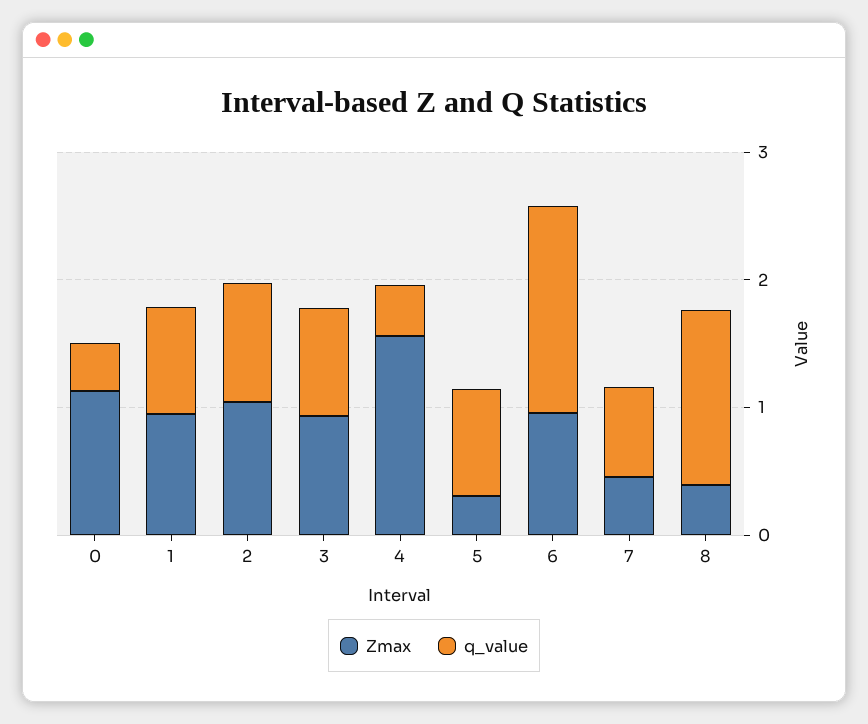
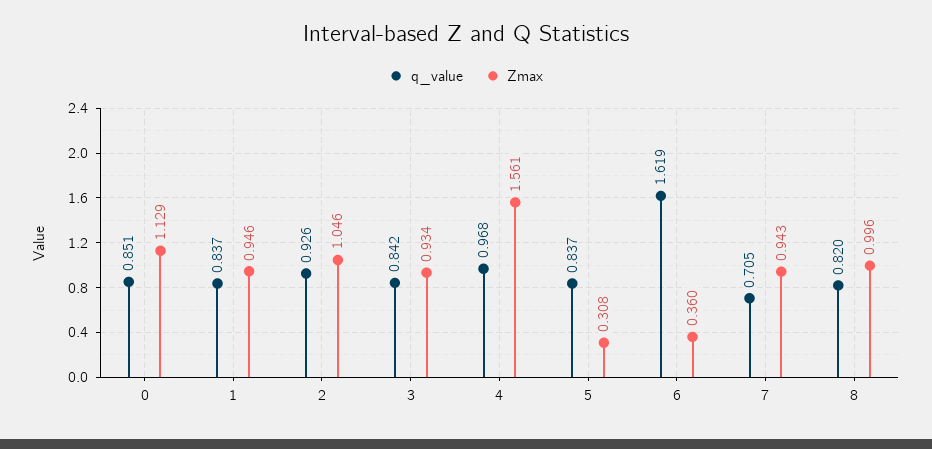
q_value, 0: 0.4 -> 0.851
q_value, 4: 0.4 -> 0.968
Zmax, 6: 1 -> 0.36
Zmax, 7: 0.4 -> 0.943
Zmax, 8: 0.4 -> 0.996
q_value, 8: 1.4 -> 0.82

